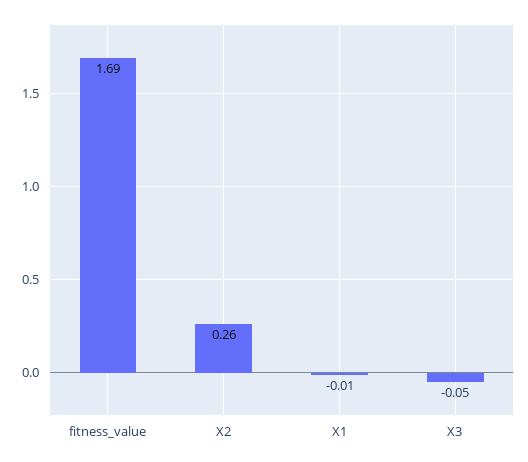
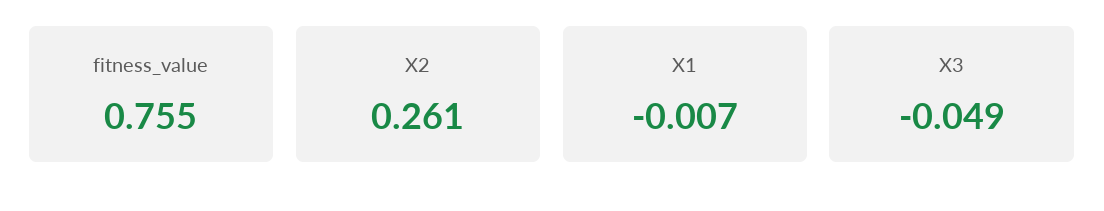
fitness_value: 1.69 -> 0.755

